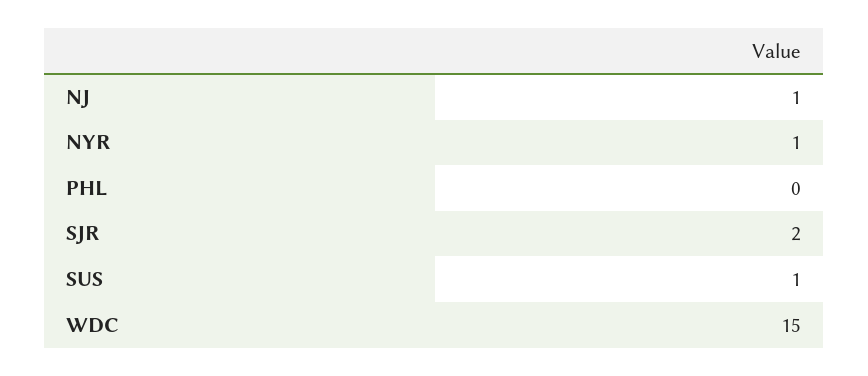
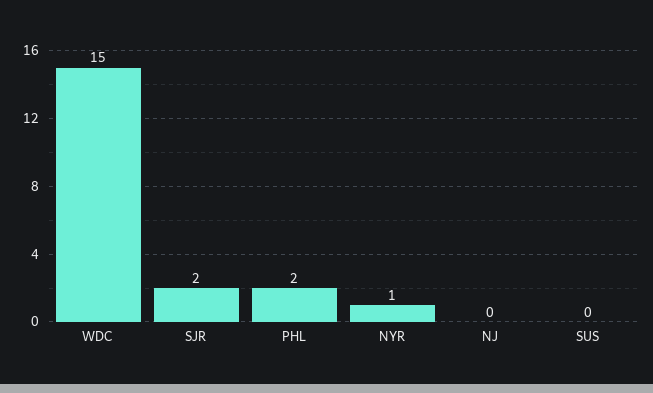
NJ: 1 -> 0
PHL: 0 -> 2
SUS: 1 -> 0

